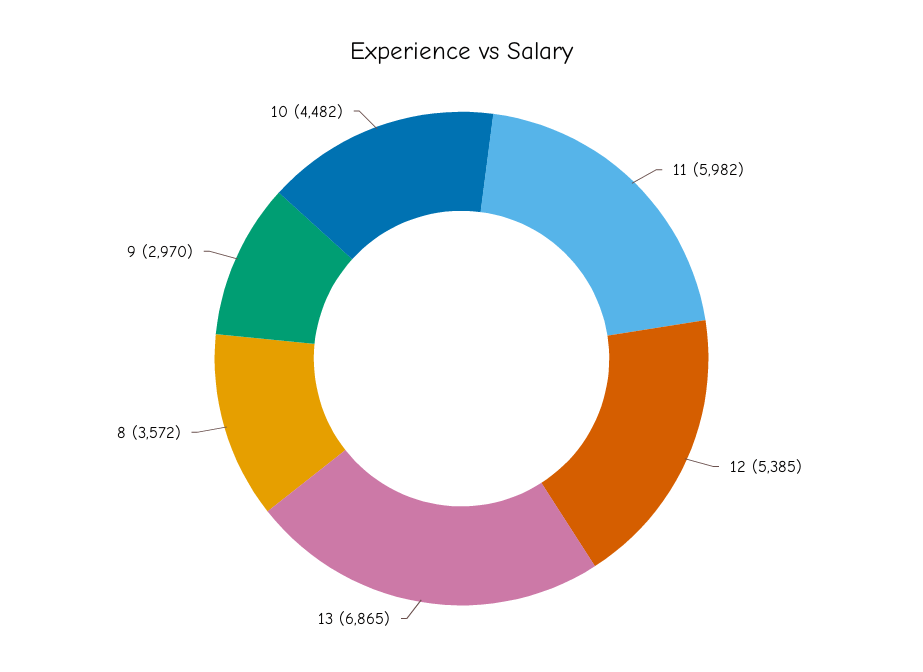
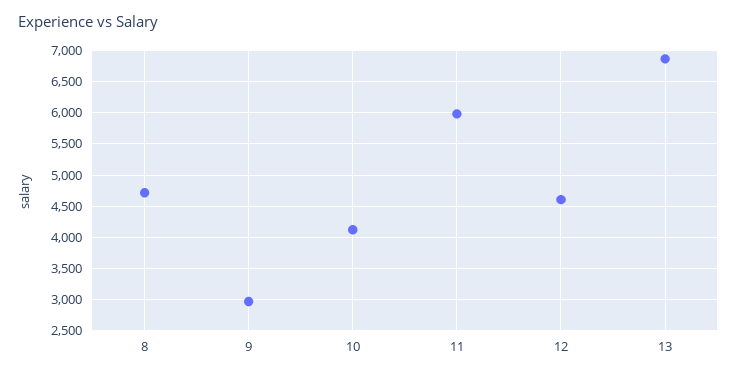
12: 5385 -> 4600
8: 3572 -> 4700
10: 4482 -> 4100

